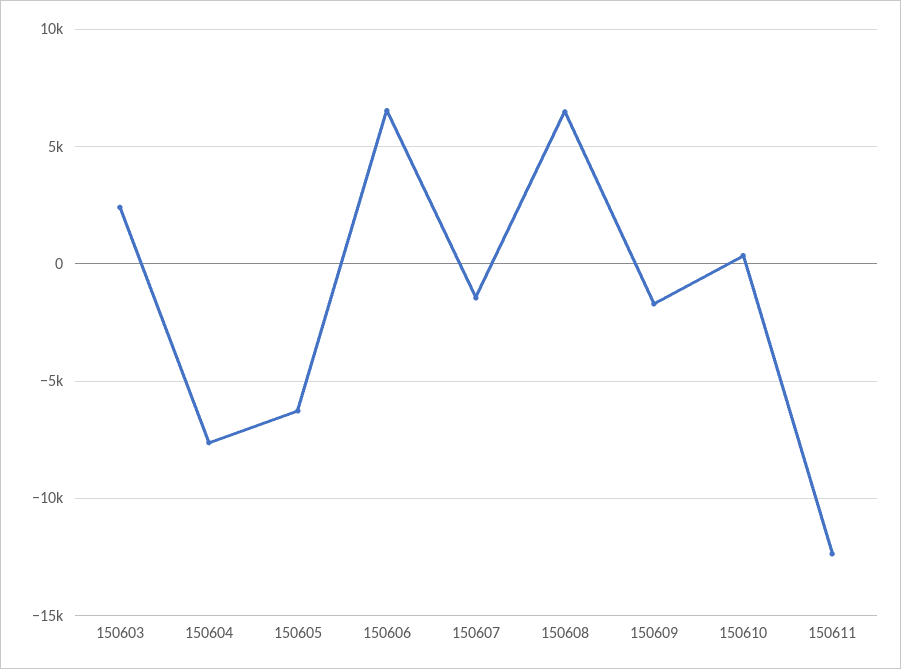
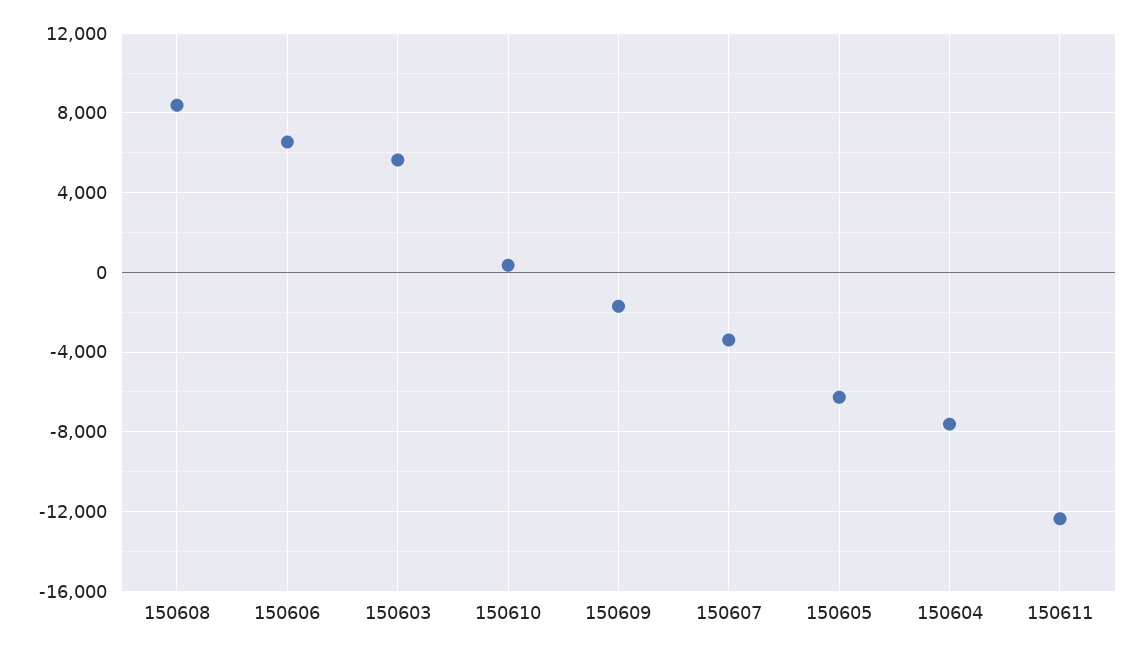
150603: 2500 -> 5500
150607: -1500 -> -3500
150608: 6500 -> 8500

